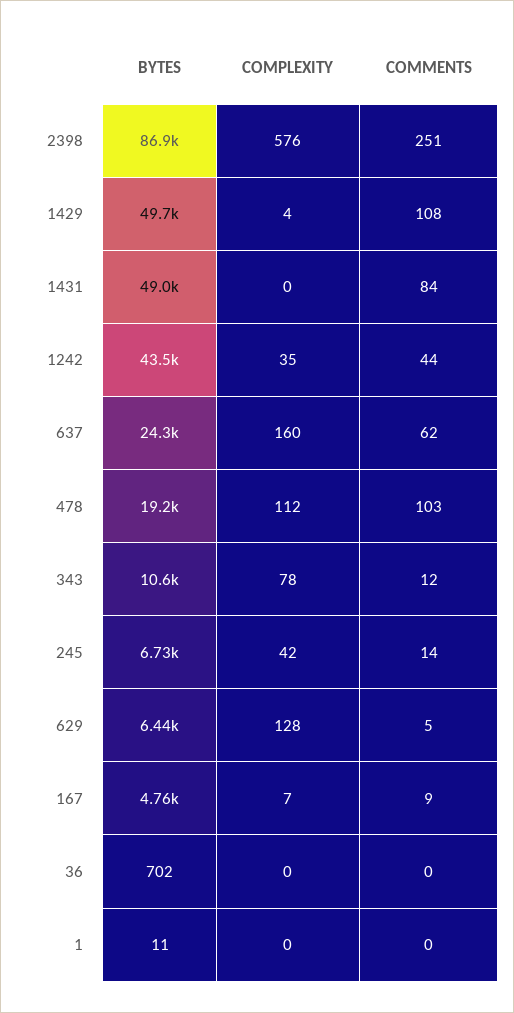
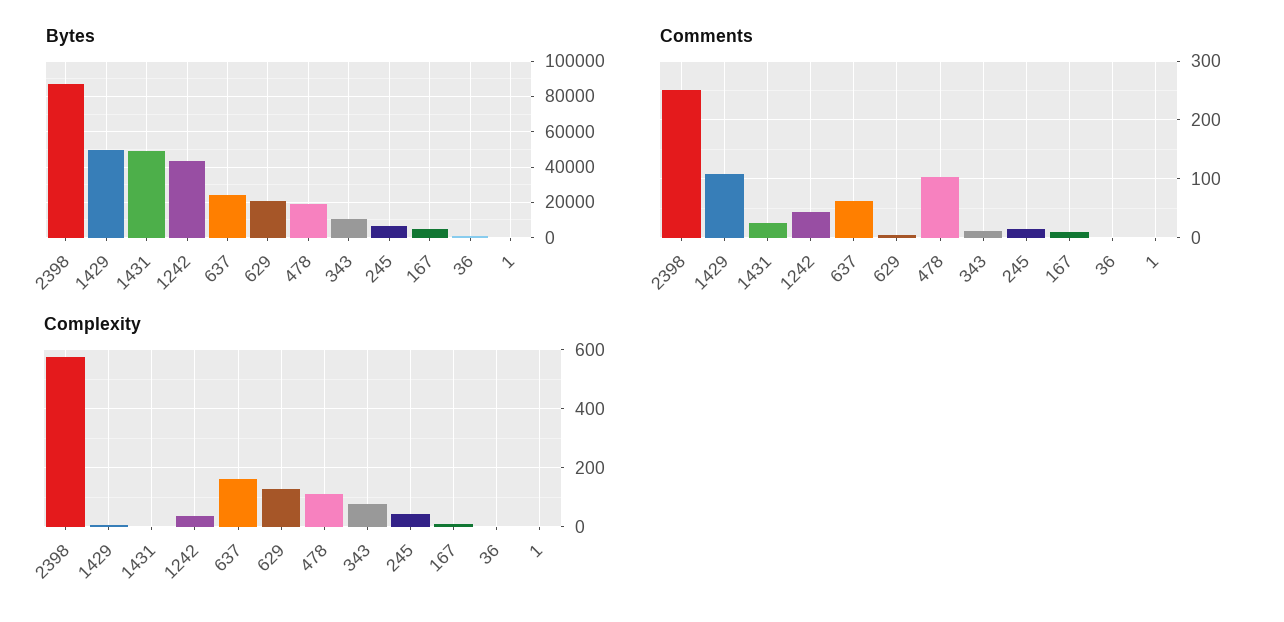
COMMENTS, 1431: 84 -> 20
BYTES, 629: 6440 -> 20000

